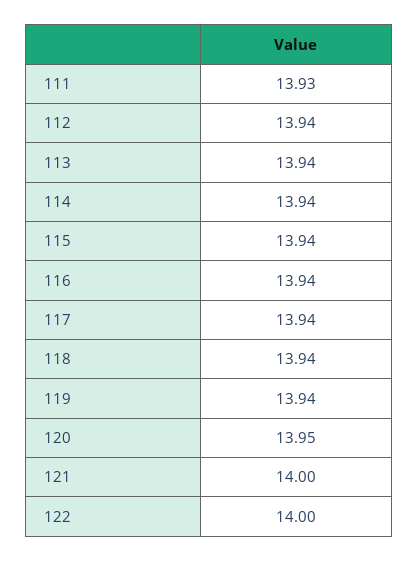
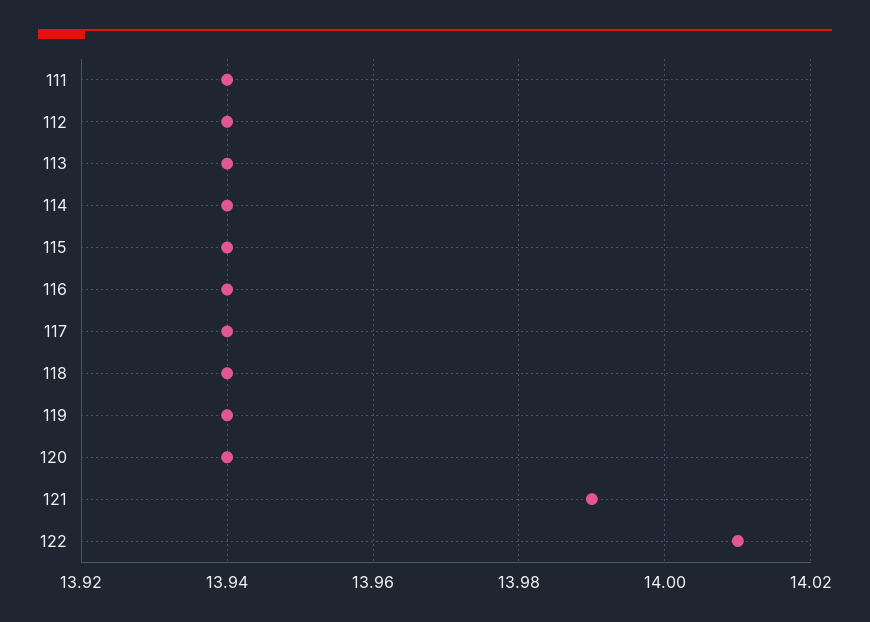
111: 13.93 -> 13.94
120: 13.95 -> 13.94
121: 14 -> 13.99
122: 14 -> 14.01

